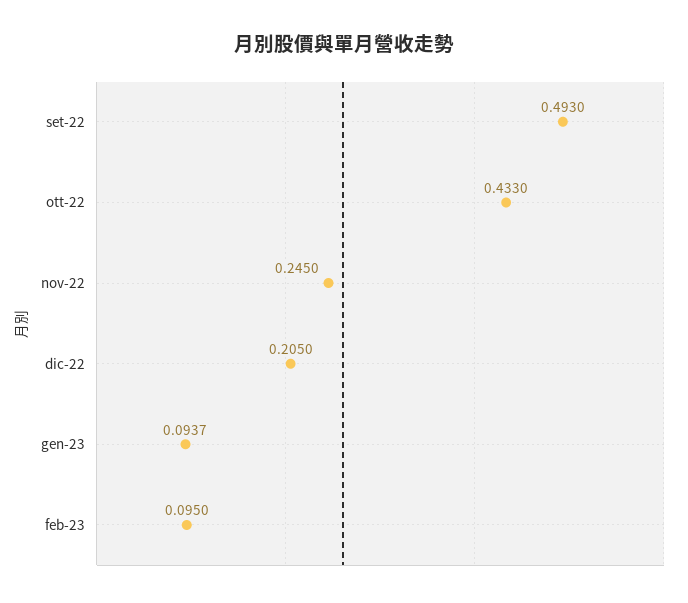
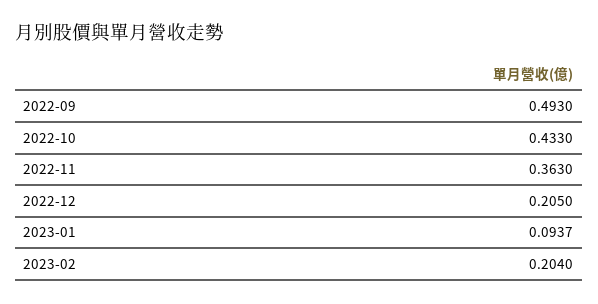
nov-22: 0.245 -> 0.363
feb-23: 0.095 -> 0.204

